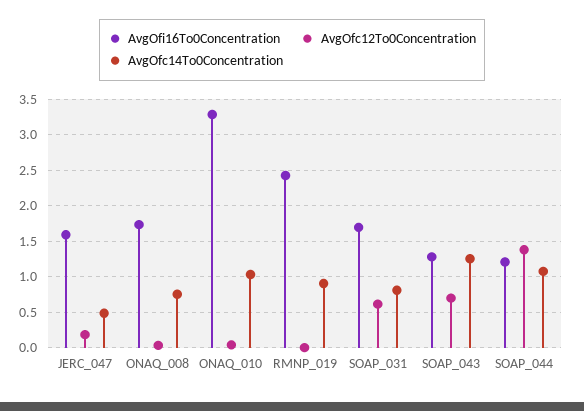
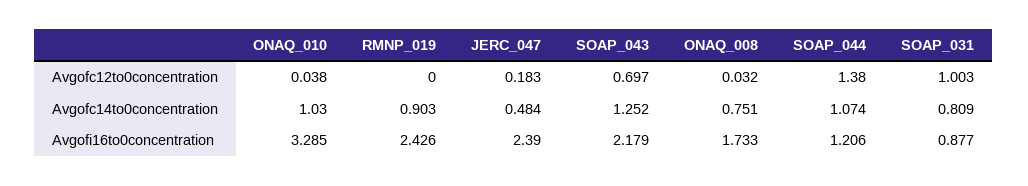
AvgOfi16To0Concentration, JERC_047: 1.6 -> 2.39
AvgOfi16To0Concentration, SOAP_031: 1.7 -> 0.877
AvgOfc12To0Concentration, SOAP_031: 0.6 -> 1.003
AvgOfi16To0Concentration, SOAP_043: 1.3 -> 2.179

